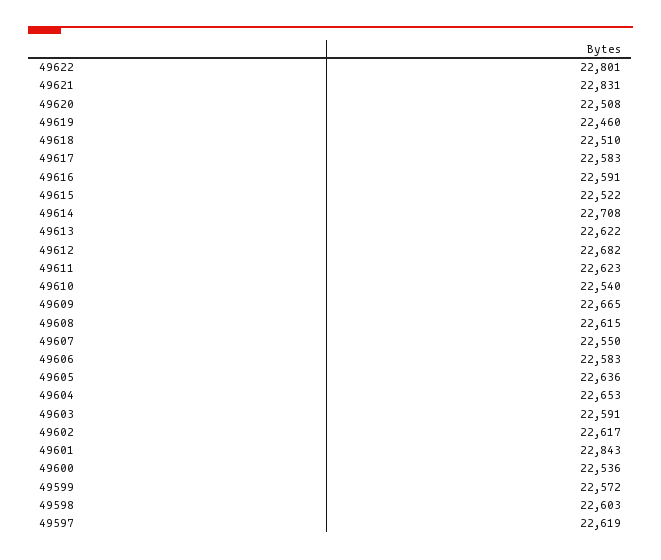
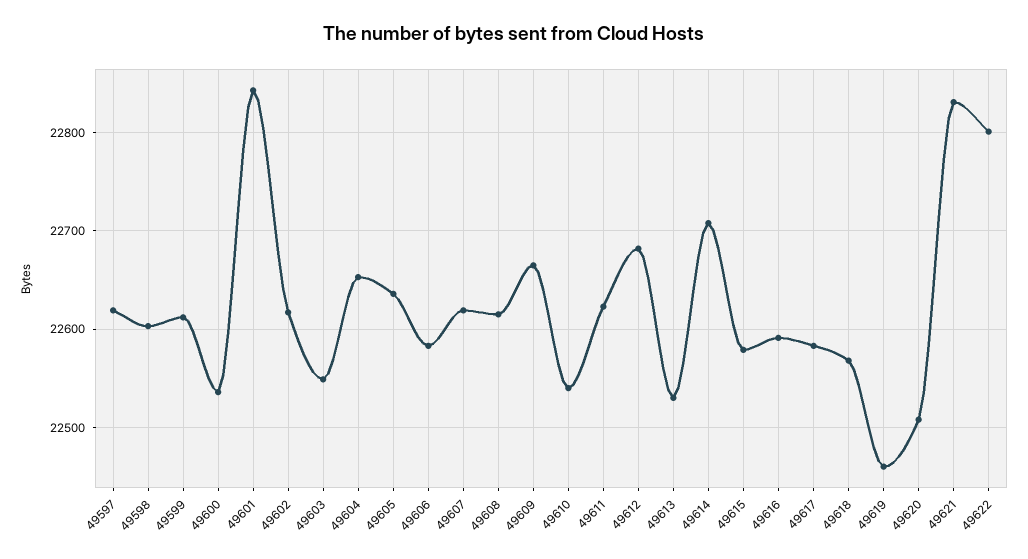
49618: 22510 -> 22570
49615: 22522 -> 22580
49613: 22622 -> 22530
49607: 22550 -> 22620
49603: 22591 -> 22550
49599: 22572 -> 22610

